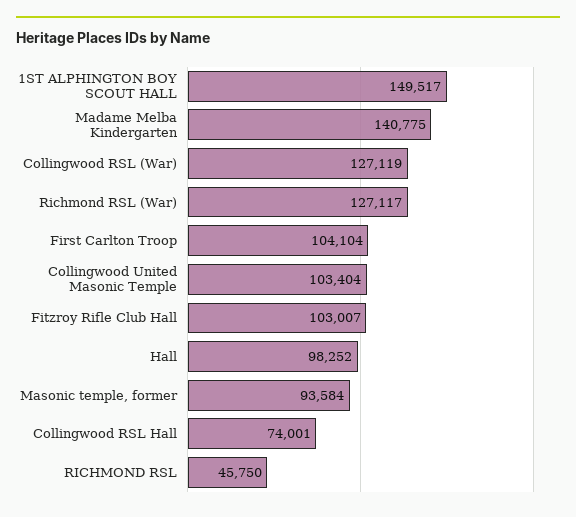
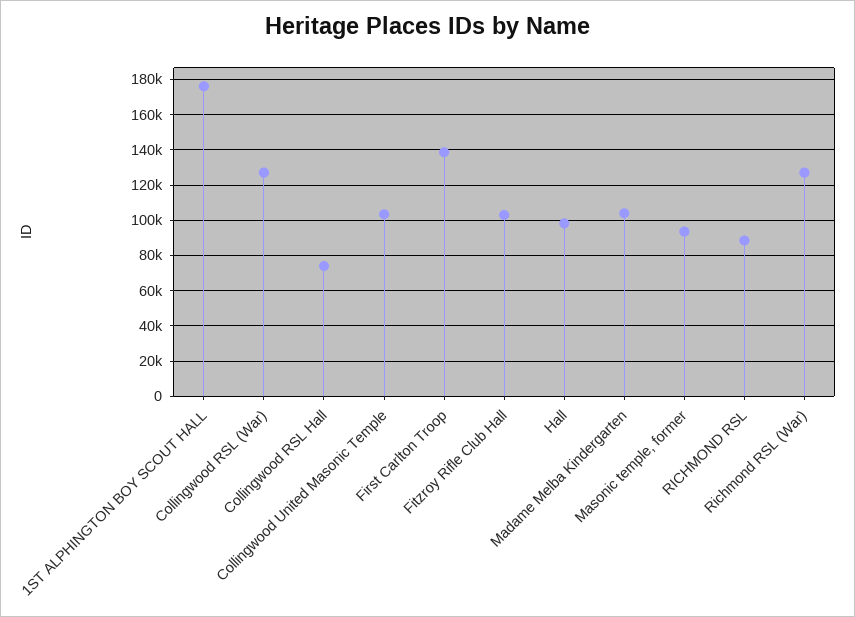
1ST ALPHINGTON BOY SCOUT HALL: 149517 -> 175000
Madame Melba Kindergarten: 140775 -> 105000
First Carlton Troop: 104104 -> 140000
RICHMOND RSL: 45750 -> 90000

